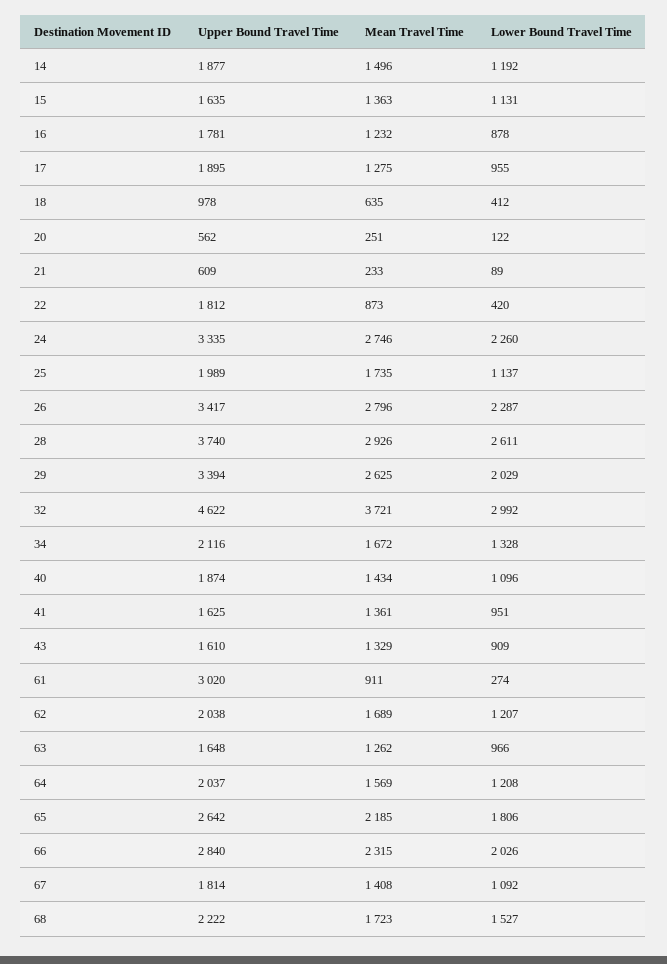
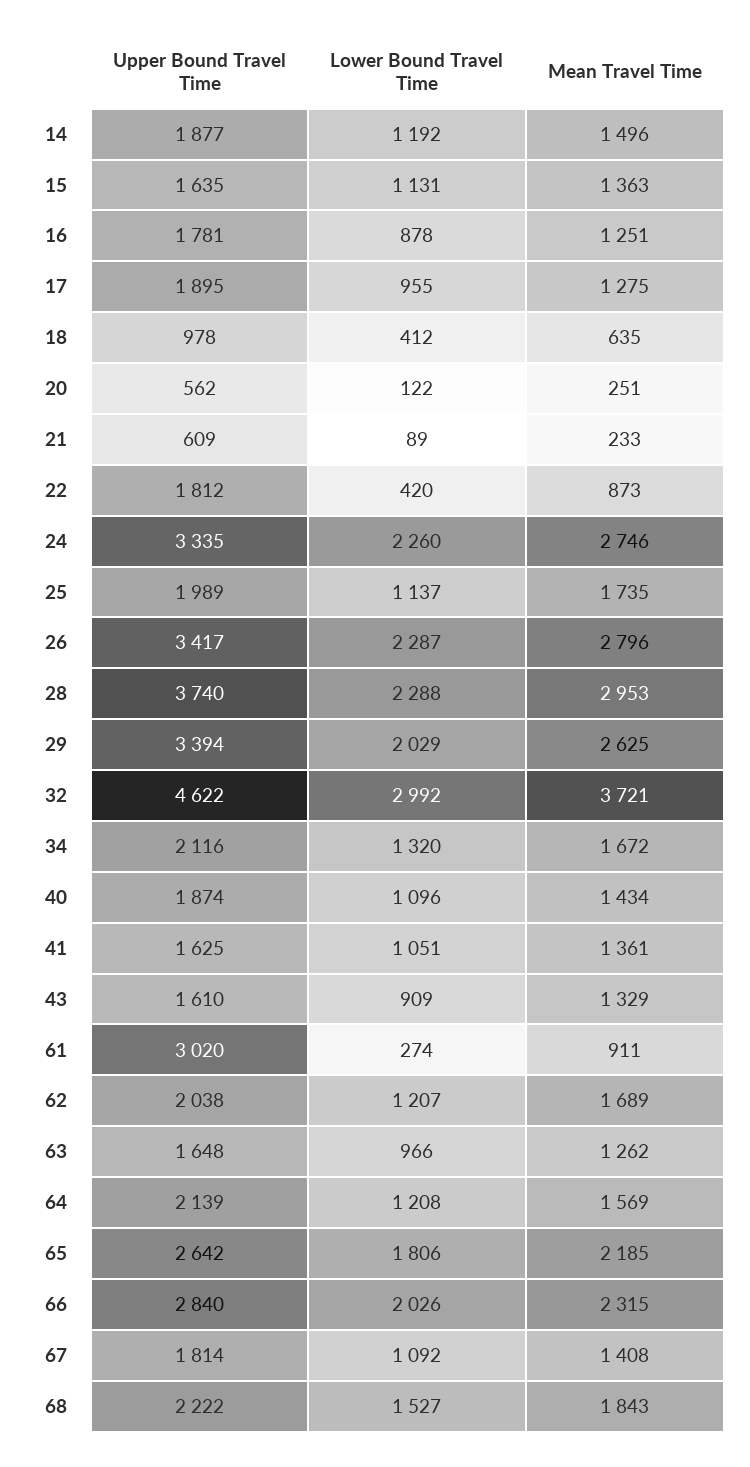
Mean Travel Time, 16: 1232 -> 1251
Mean Travel Time, 28: 2926 -> 2953
Lower Bound Travel Time, 28: 2611 -> 2288
Lower Bound Travel Time, 34: 1328 -> 1320
Lower Bound Travel Time, 41: 951 -> 1051
Upper Bound Travel Time, 64: 2037 -> 2139
Mean Travel Time, 68: 1723 -> 1843

